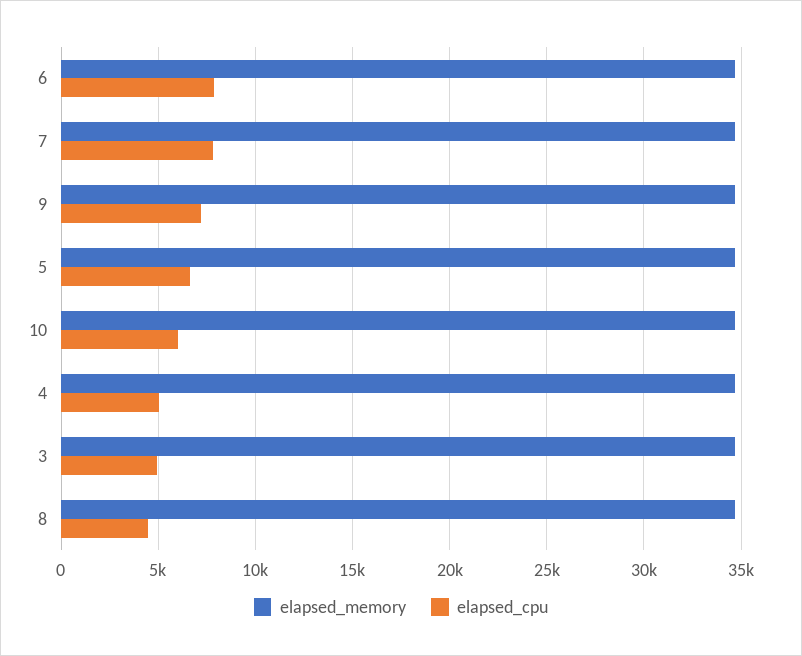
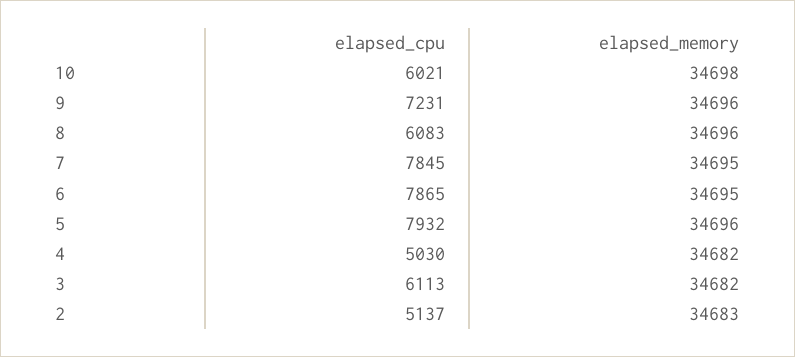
elapsed_cpu, 5: 6500 -> 7932
elapsed_cpu, 3: 5000 -> 6113
elapsed_cpu, 8: 4500 -> 6083
elapsed_cpu, 2: none -> 5137
elapsed_memory, 2: none -> 34683

